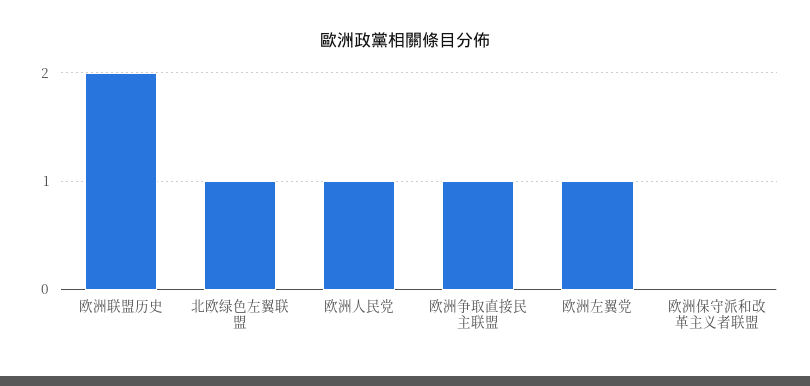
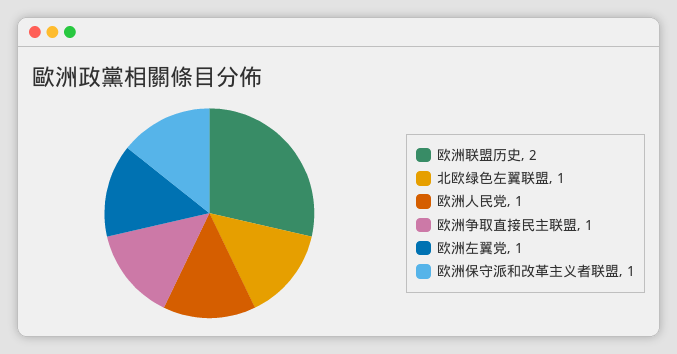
欧洲保守派和改革主义者联盟: 0 -> 1

